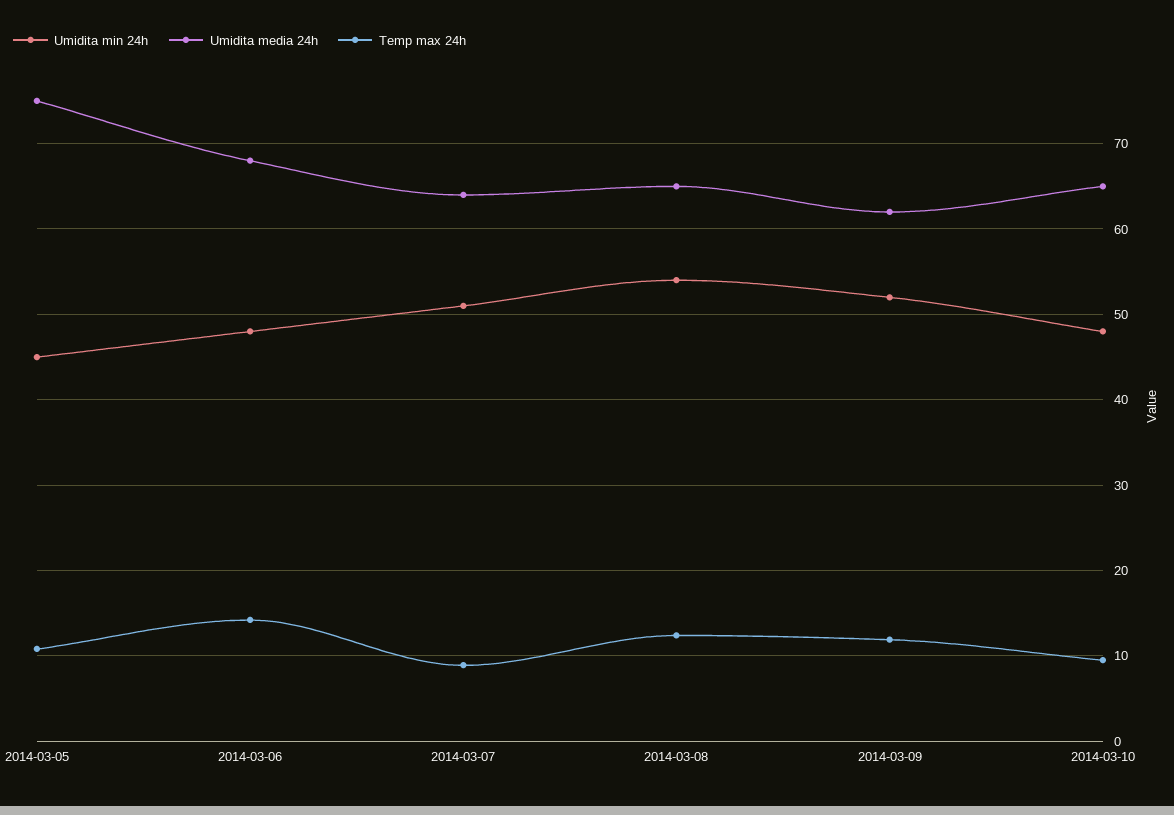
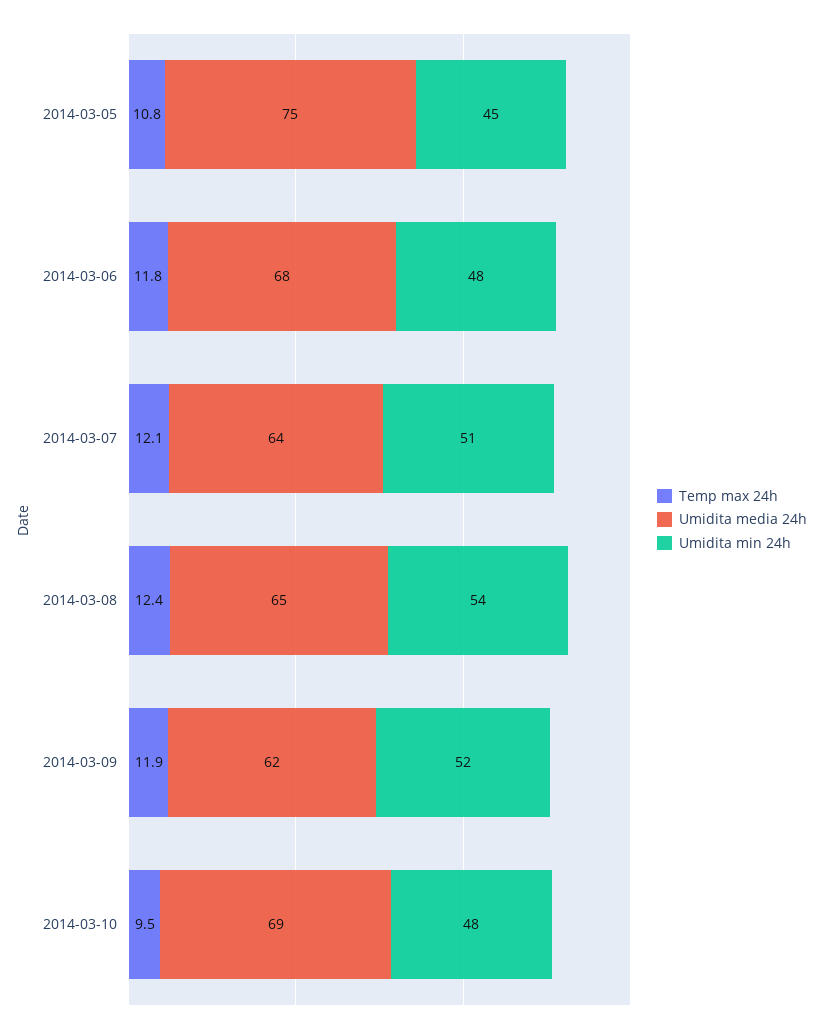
Temp max 24h, 2014-03-06: 14 -> 11.8
Temp max 24h, 2014-03-07: 9 -> 12.1
Umidita media 24h, 2014-03-10: 65 -> 69

